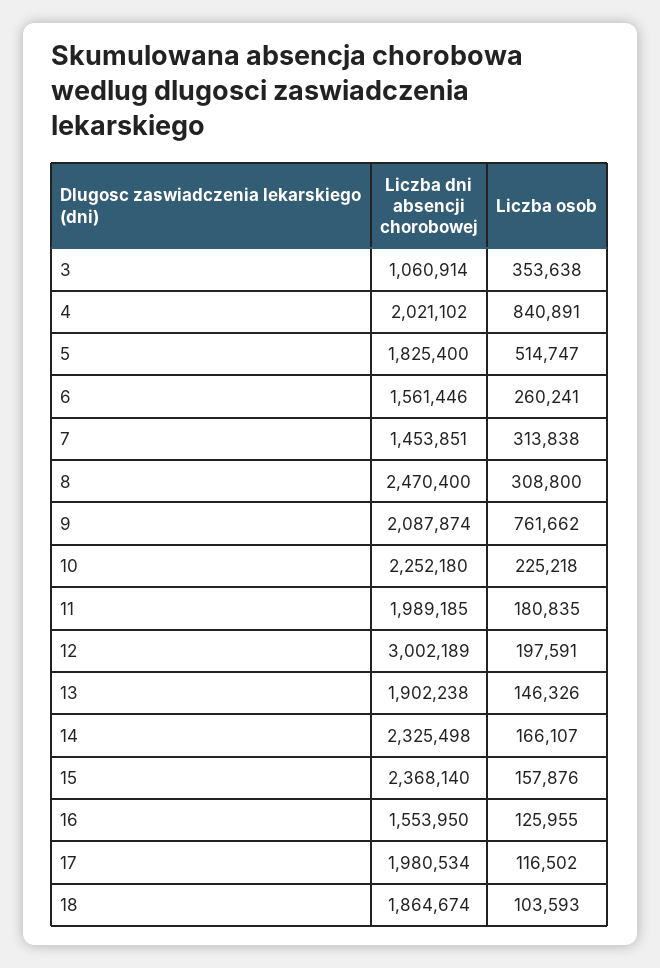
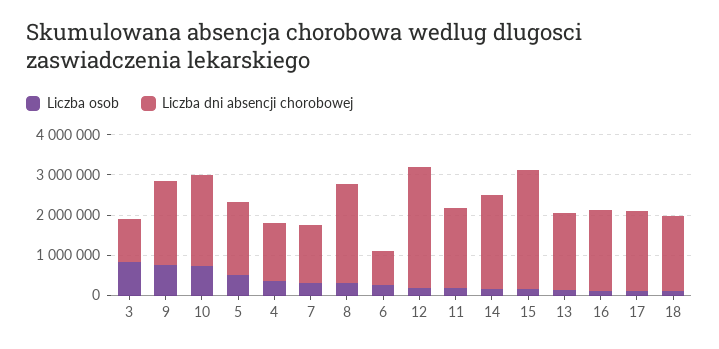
Liczba osob, 3: 353638 -> 800000
Liczba dni absencji chorobowej, 4: 2021102 -> 1400000
Liczba osob, 4: 840891 -> 400000
Liczba dni absencji chorobowej, 6: 1561446 -> 800000
Liczba osob, 10: 225218 -> 800000
Liczba dni absencji chorobowej, 15: 2368140 -> 3000000
Liczba dni absencji chorobowej, 16: 1553950 -> 2000000

